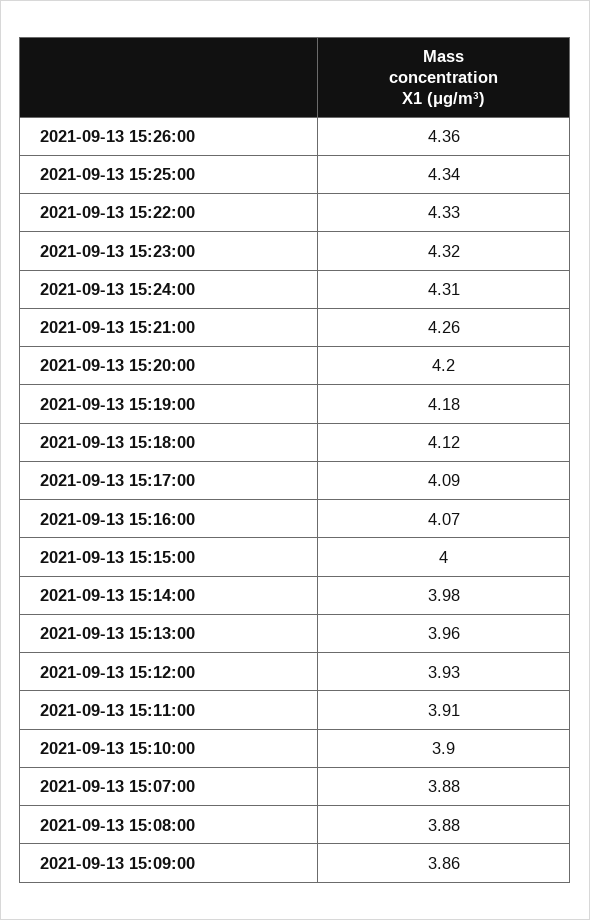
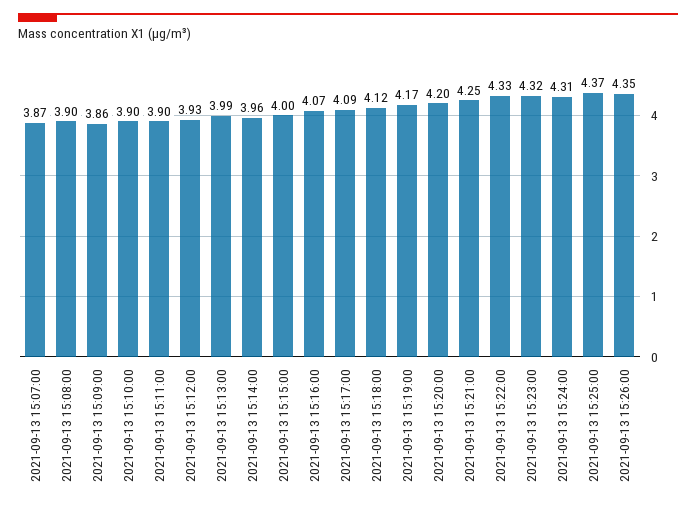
2021-09-13 15:26:00: 4.36 -> 4.35
2021-09-13 15:25:00: 4.34 -> 4.37
2021-09-13 15:21:00: 4.26 -> 4.25
2021-09-13 15:19:00: 4.18 -> 4.17
2021-09-13 15:14:00: 3.98 -> 3.96
2021-09-13 15:13:00: 3.96 -> 3.99
2021-09-13 15:11:00: 3.91 -> 3.9
2021-09-13 15:07:00: 3.88 -> 3.87
2021-09-13 15:08:00: 3.88 -> 3.9

